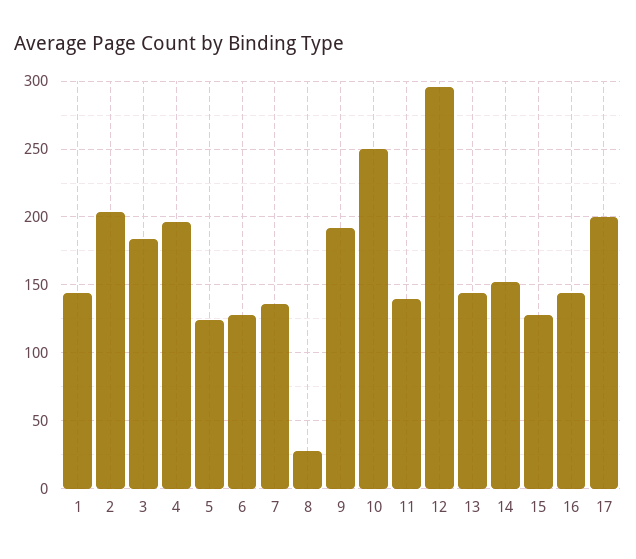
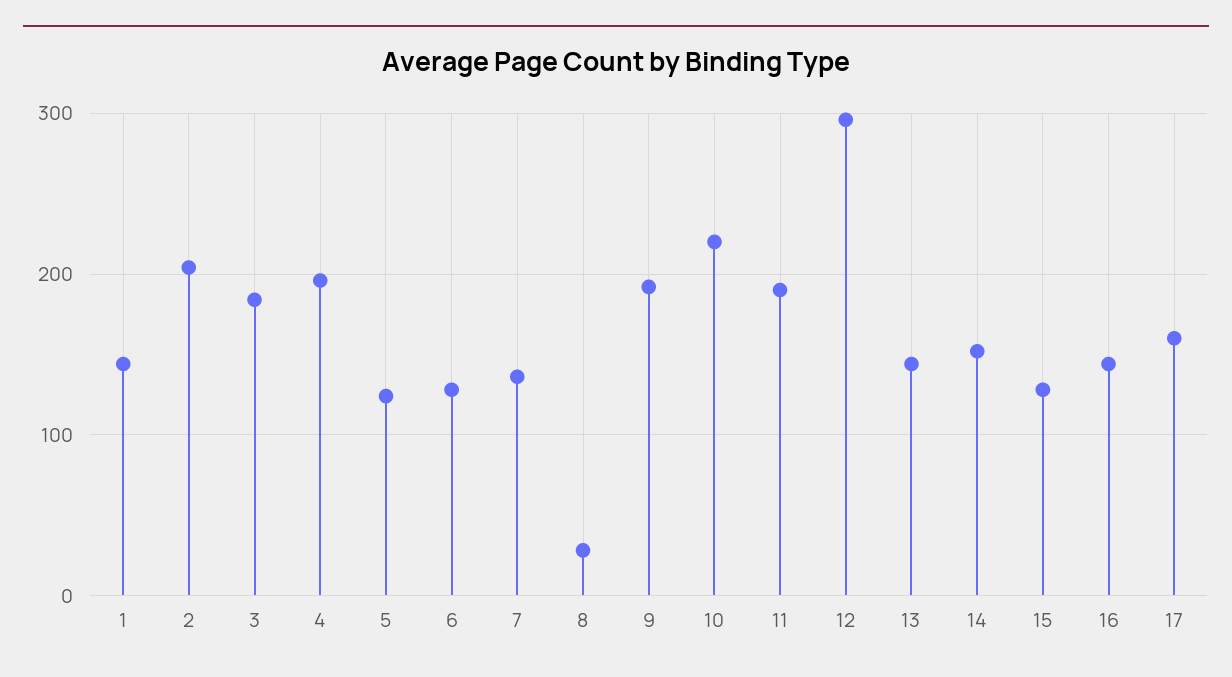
10: 250 -> 220
11: 140 -> 190
17: 200 -> 160

